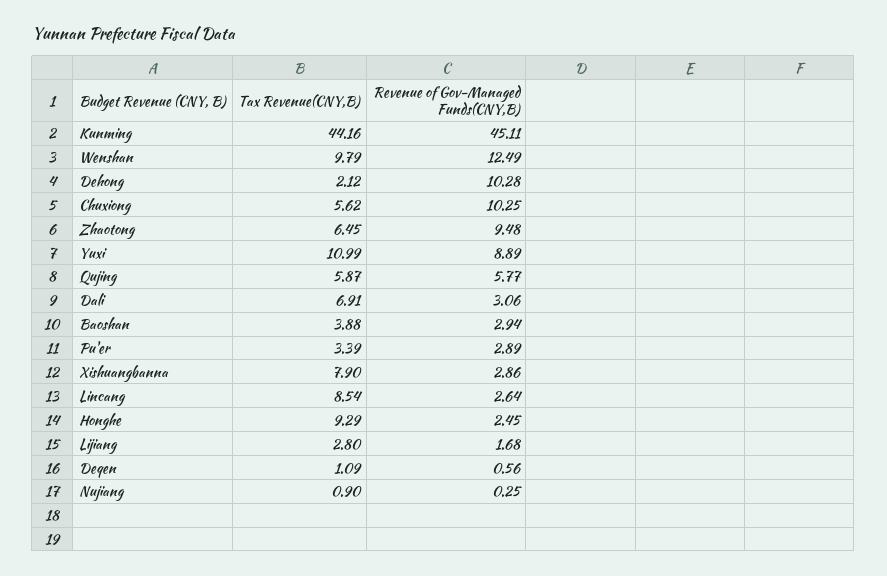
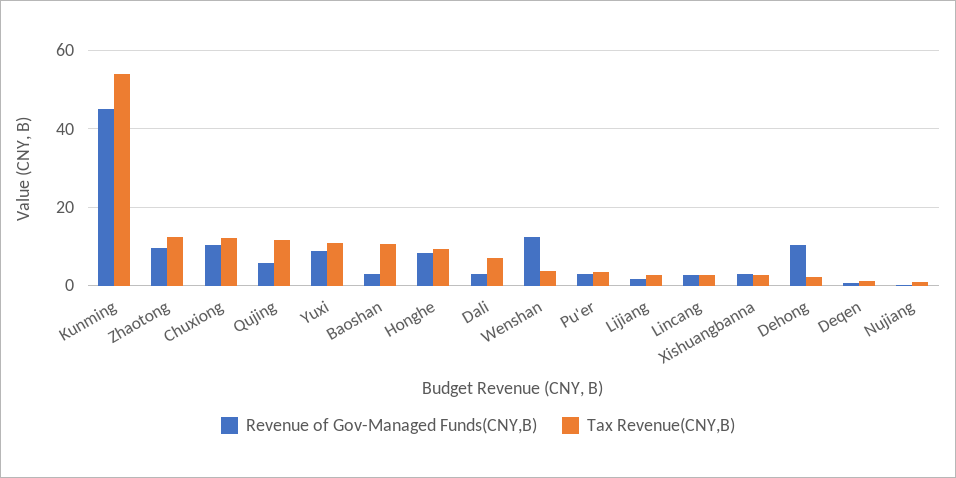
Tax Revenue(CNY,B), Kunming: 44.16 -> 54
Tax Revenue(CNY,B), Wenshan: 9.79 -> 4
Tax Revenue(CNY,B), Chuxiong: 5.62 -> 12
Tax Revenue(CNY,B), Zhaotong: 6.45 -> 12
Tax Revenue(CNY,B), Qujing: 5.87 -> 12
Tax Revenue(CNY,B), Baoshan: 3.88 -> 10
Tax Revenue(CNY,B), Xishuangbanna: 7.9 -> 2
Tax Revenue(CNY,B), Lincang: 8.54 -> 2
Revenue of Gov-Managed Funds(CNY,B), Honghe: 2.45 -> 8

